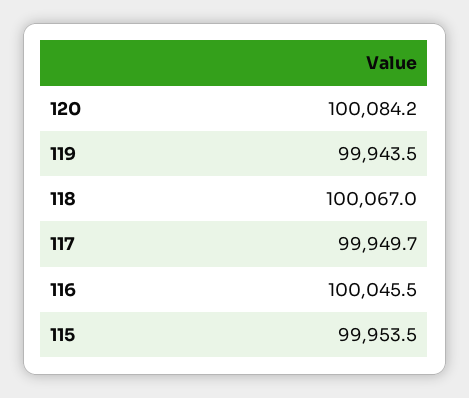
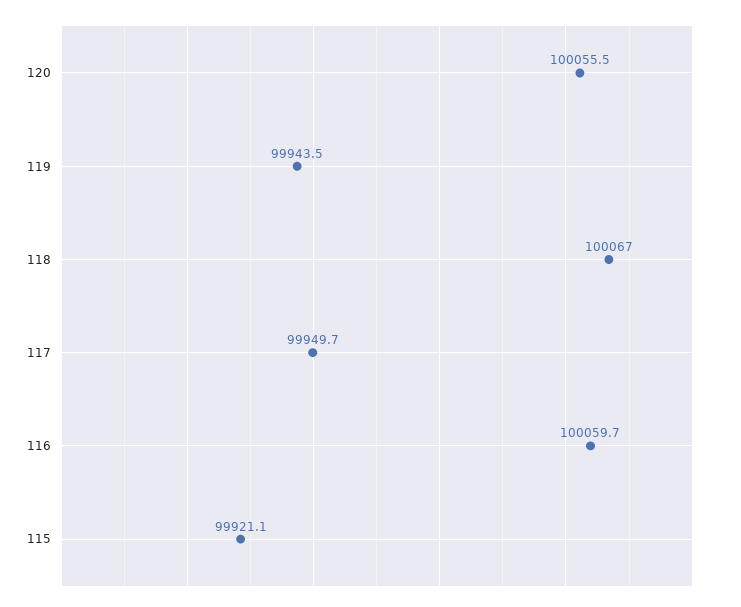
120: 100084.2 -> 100055.5
116: 100045.5 -> 100059.7
115: 99953.5 -> 99921.1

